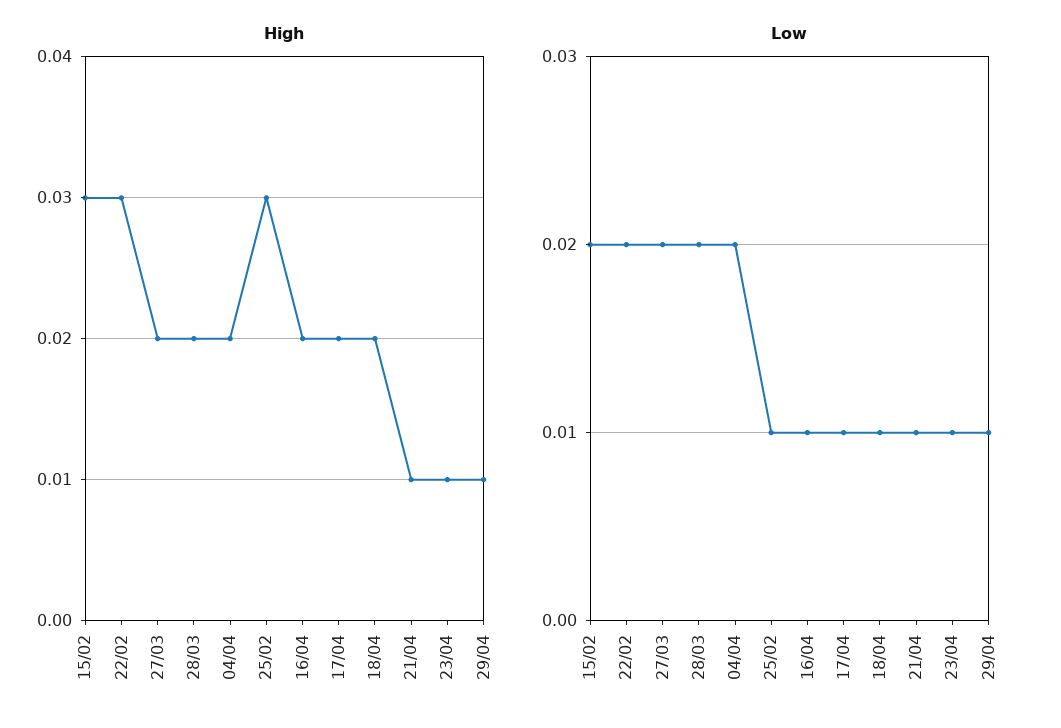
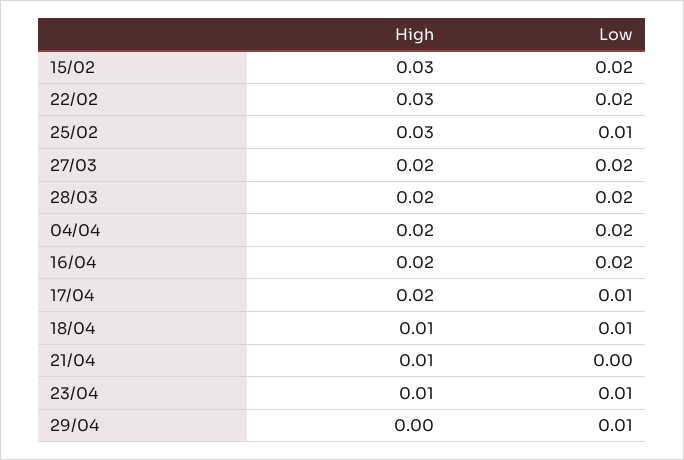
High, 18/04: 0.02 -> 0.01
High, 29/04: 0.01 -> 0
Low, 16/04: 0.01 -> 0.02
Low, 21/04: 0.01 -> 0

